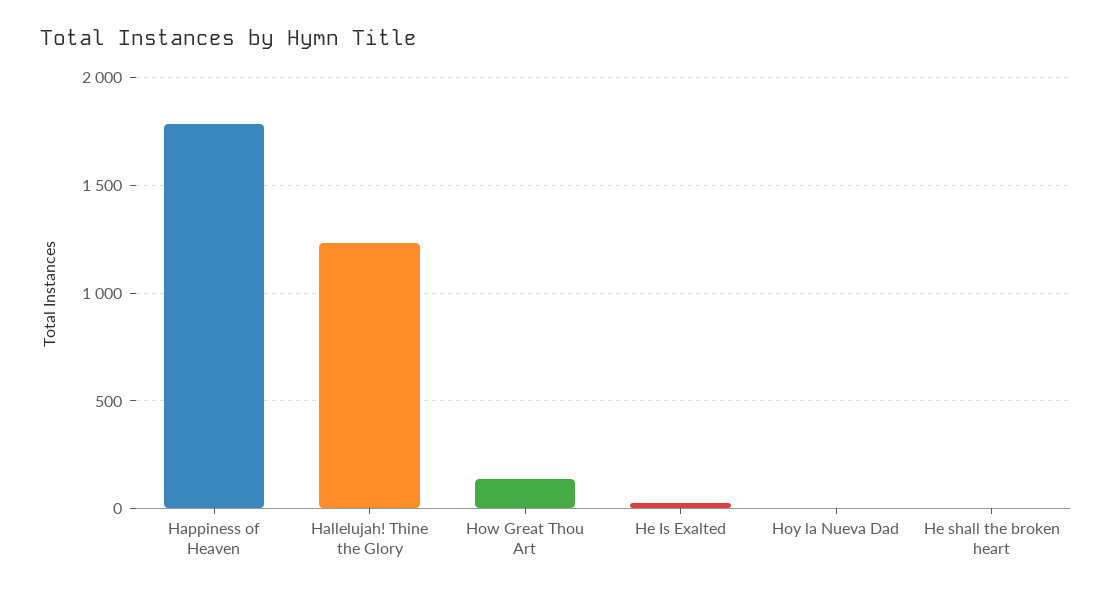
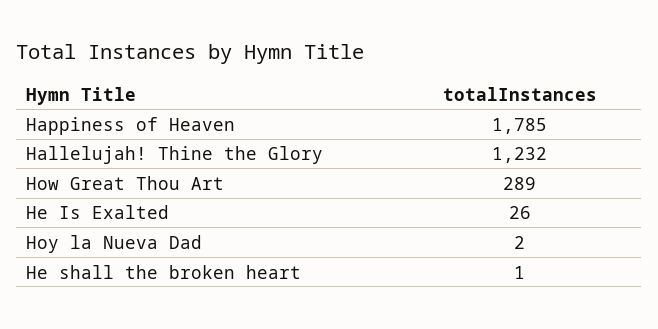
How Great Thou Art: 150 -> 289

